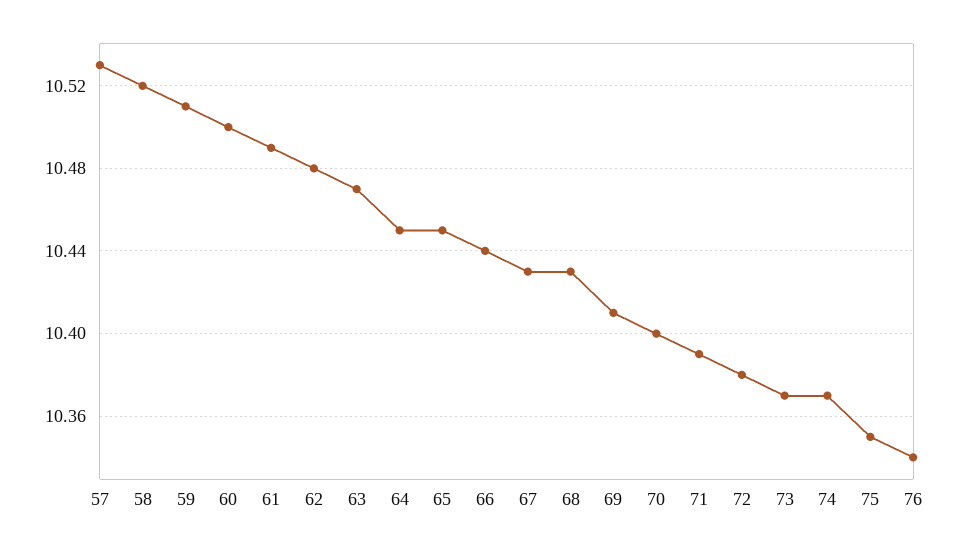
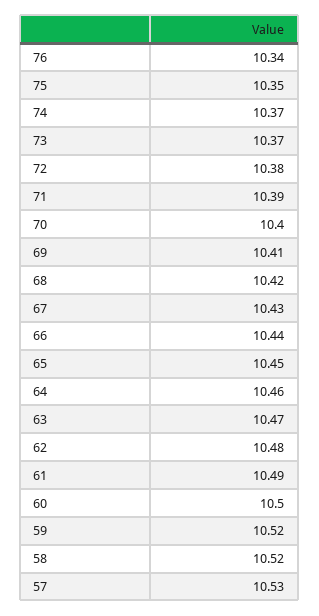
59: 10.51 -> 10.52
64: 10.45 -> 10.46
68: 10.43 -> 10.42

